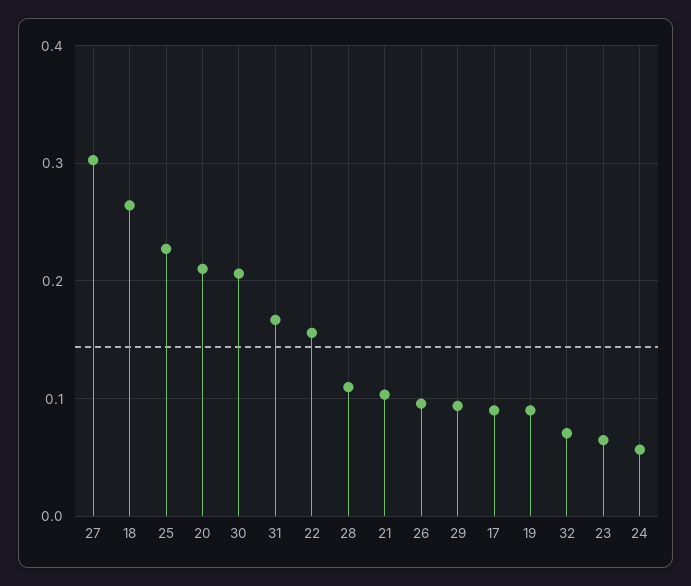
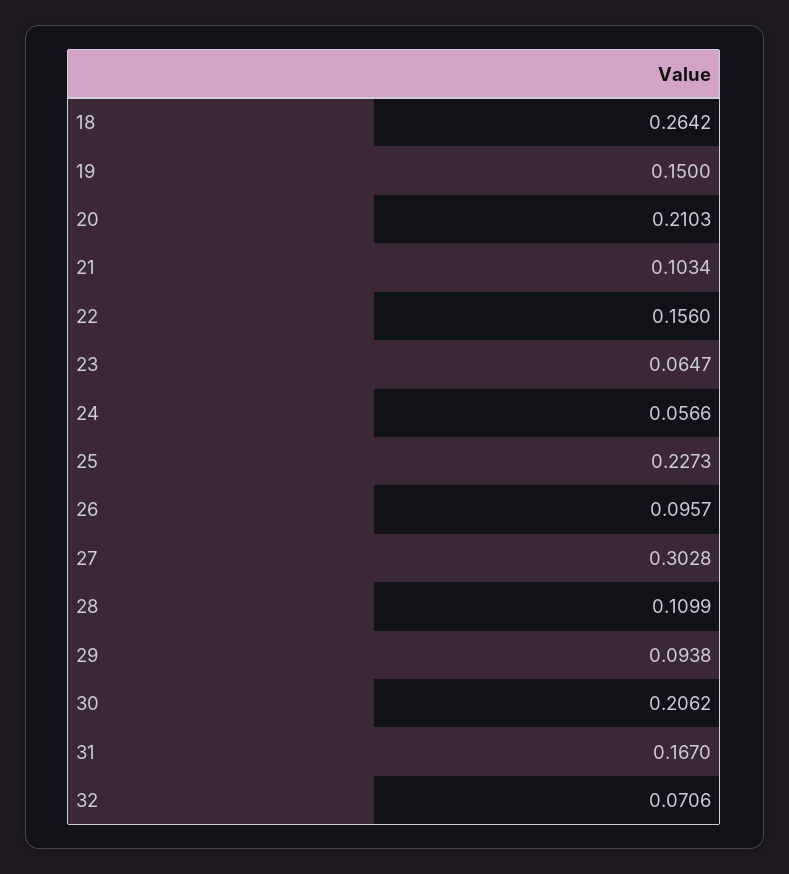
17: 0.09 -> none
19: 0.09 -> 0.15

